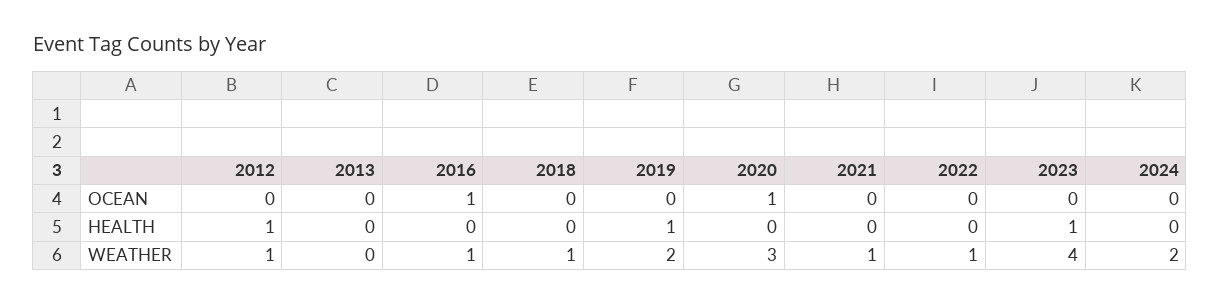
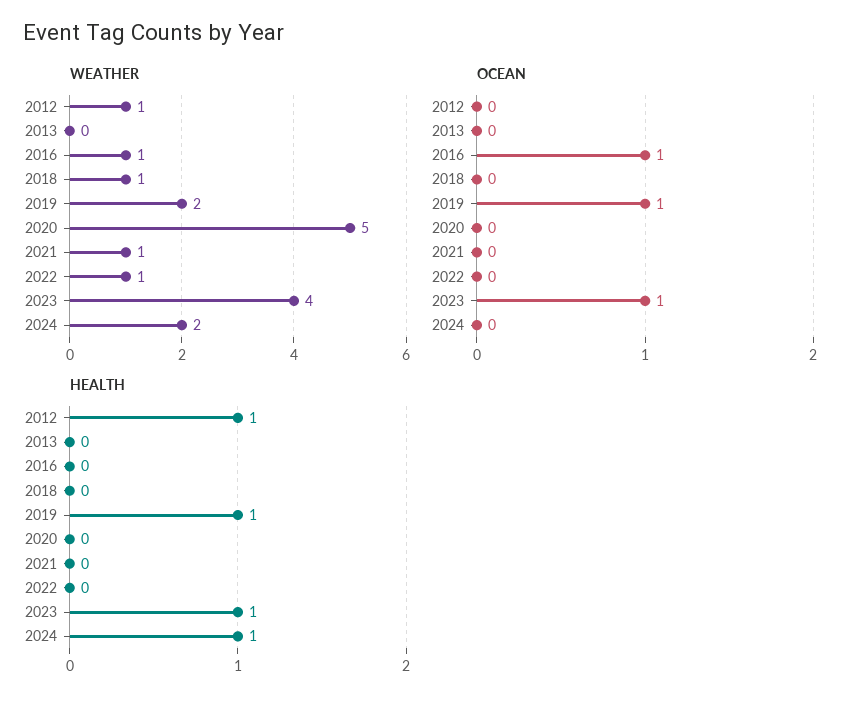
OCEAN, 2019: 0 -> 1
OCEAN, 2020: 1 -> 0
OCEAN, 2023: 0 -> 1
HEALTH, 2024: 0 -> 1
WEATHER, 2020: 3 -> 5

